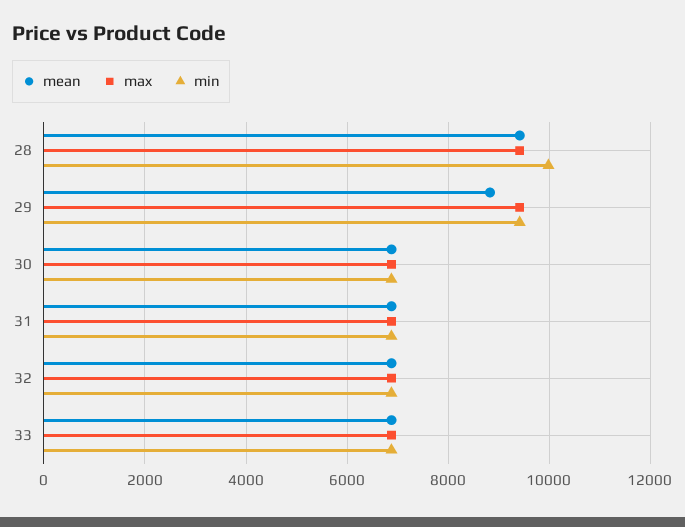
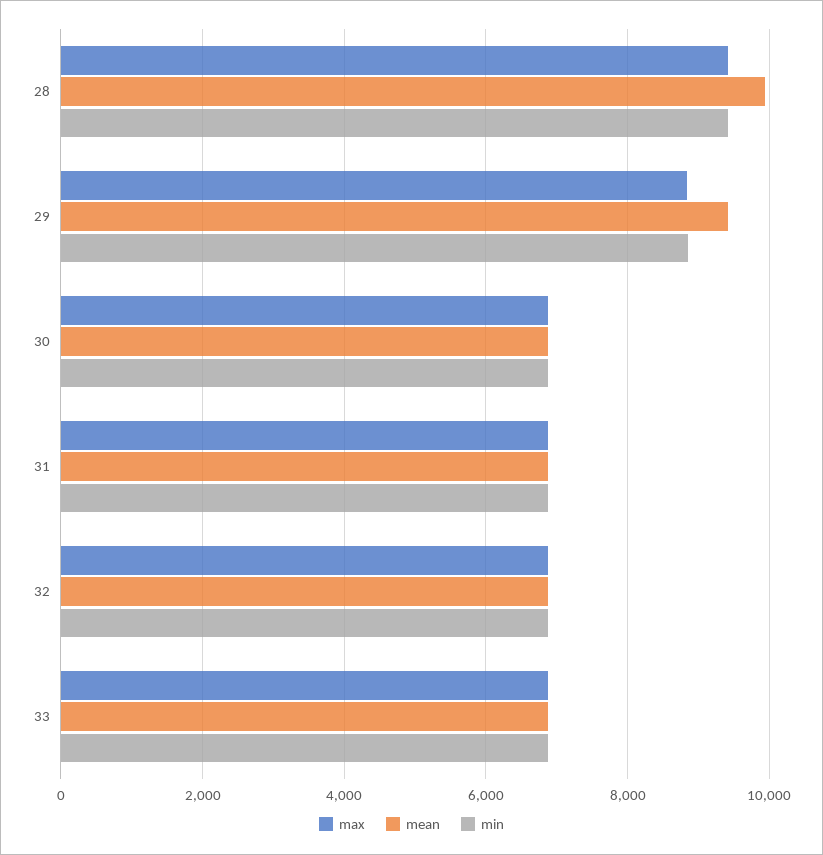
mean, 28: 9400 -> 10000
min, 28: 10000 -> 9400
mean, 29: 8800 -> 9400
max, 29: 9400 -> 8800
min, 29: 9400 -> 8800

